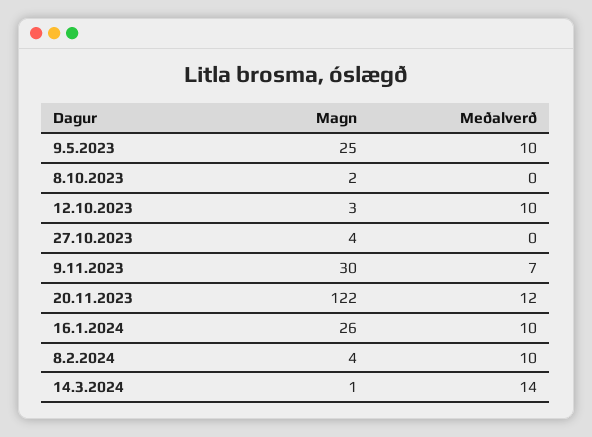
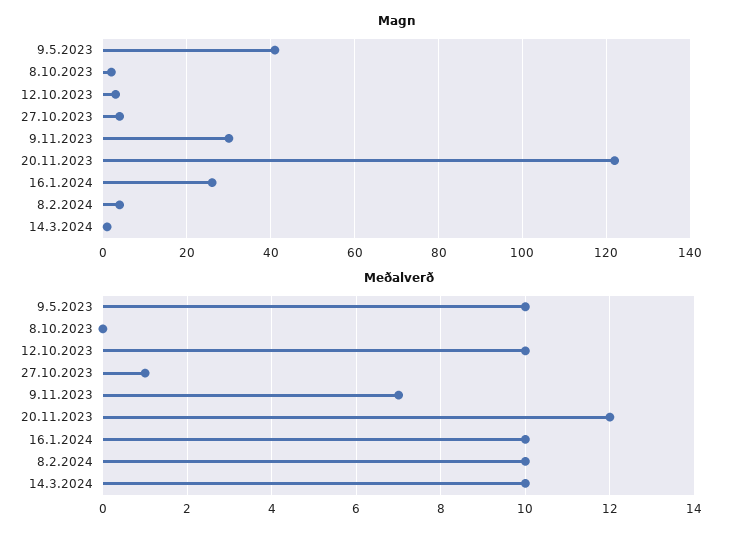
Magn, 9.5.2023: 25 -> 40
Meðalverð, 27.10.2023: 0 -> 1
Meðalverð, 14.3.2024: 14 -> 10

